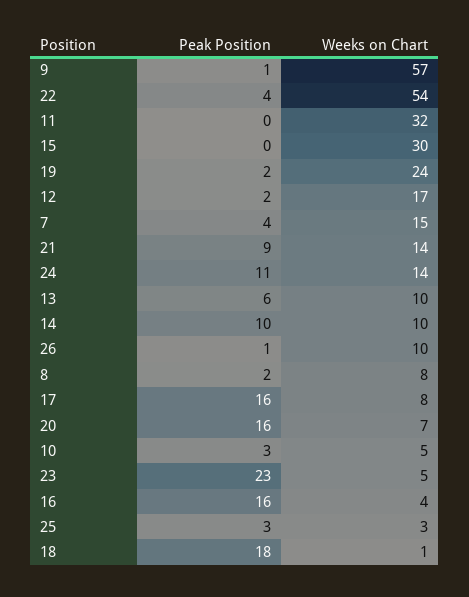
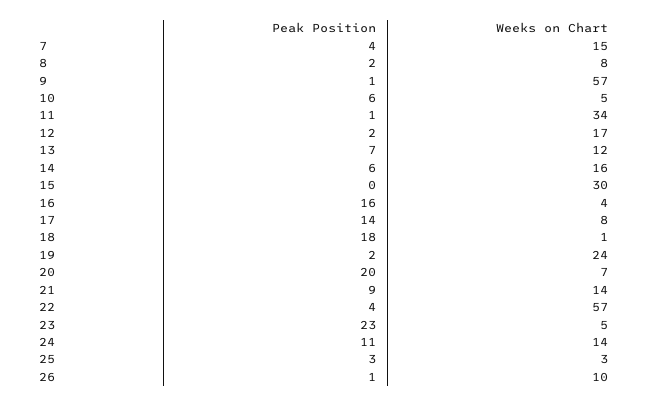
Weeks on Chart, 22: 54 -> 57
Peak Position, 11: 0 -> 1
Weeks on Chart, 11: 32 -> 34
Peak Position, 13: 6 -> 7
Weeks on Chart, 13: 10 -> 12
Peak Position, 14: 10 -> 6
Weeks on Chart, 14: 10 -> 16
Peak Position, 17: 16 -> 14
Peak Position, 20: 16 -> 20
Peak Position, 10: 3 -> 6

